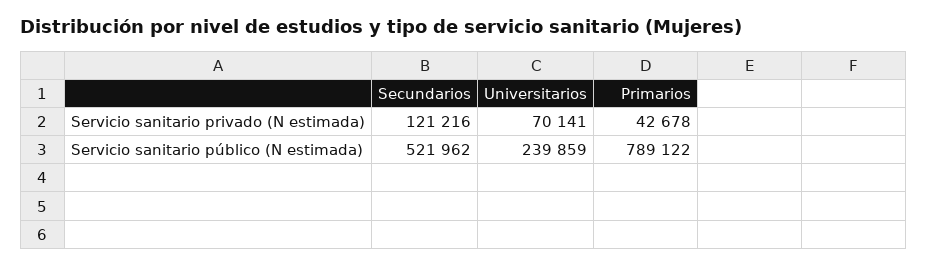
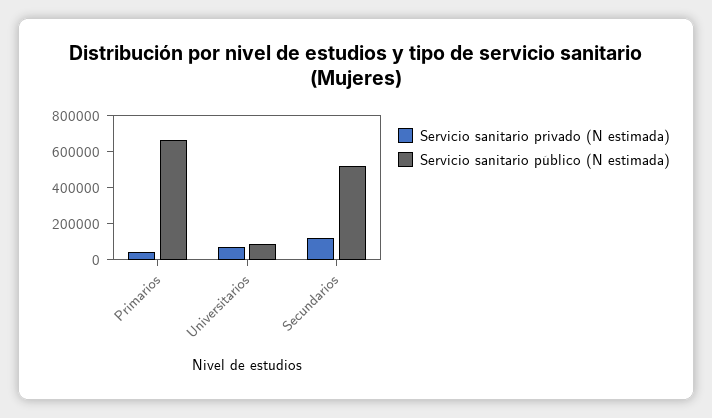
Servicio sanitario público (N estimada), Universitarios: 239859 -> 100000
Servicio sanitario público (N estimada), Primarios: 789122 -> 650000

